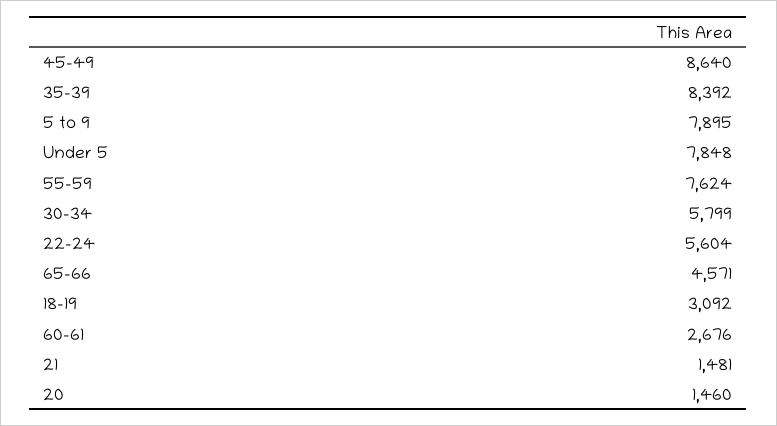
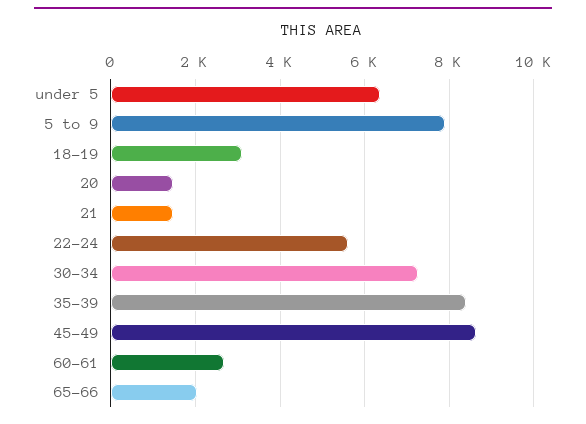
Under 5: 7848 -> 6400
55-59: 7624 -> none
30-34: 5799 -> 7200
65-66: 4571 -> 2000

